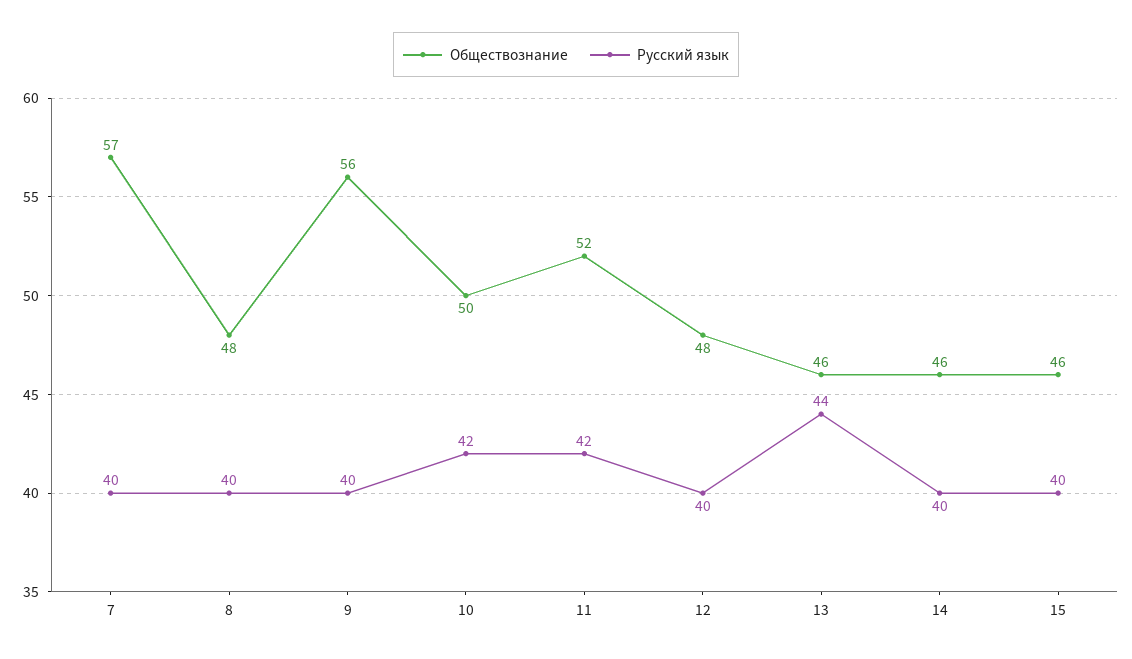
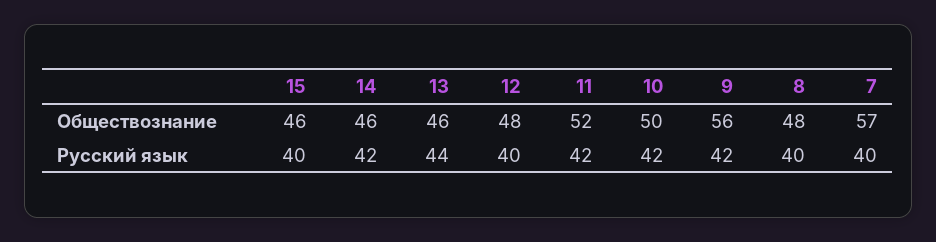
Русский язык, 9: 40 -> 42
Русский язык, 14: 40 -> 42

